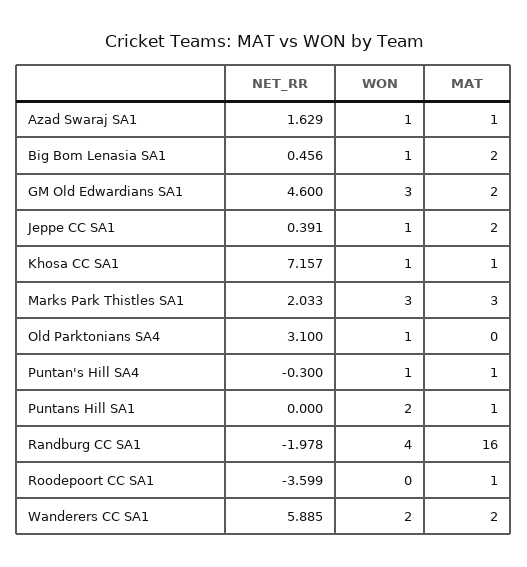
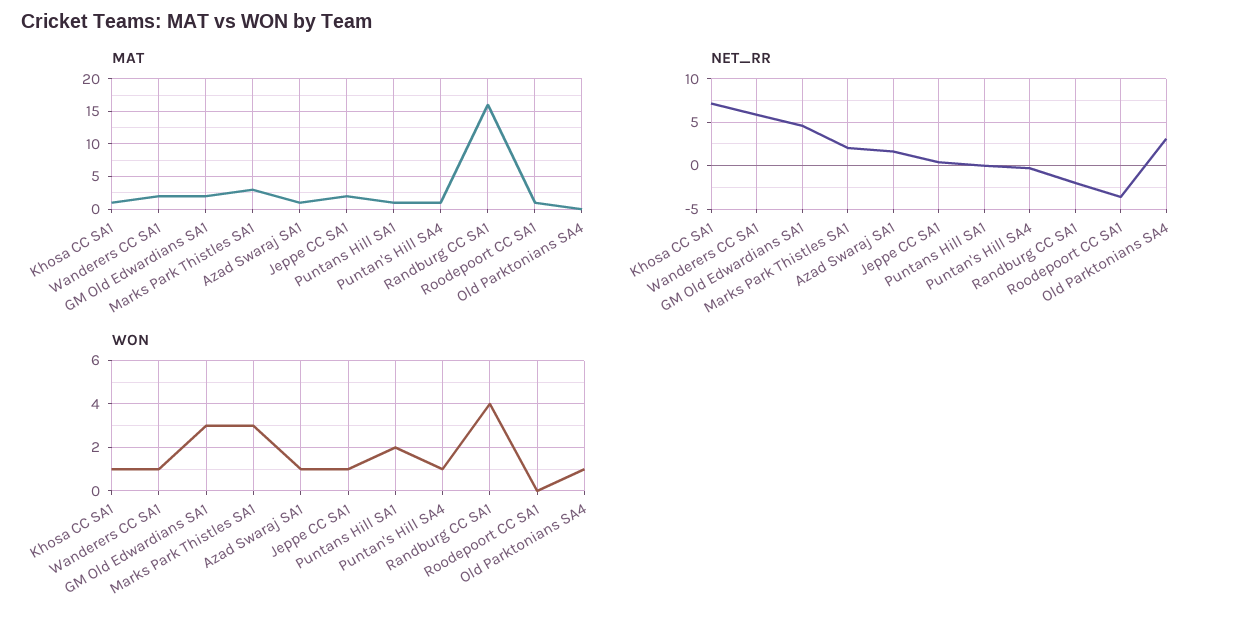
NET_RR, Big Bom Lenasia SA1: 0.456 -> none
WON, Big Bom Lenasia SA1: 1 -> none
MAT, Big Bom Lenasia SA1: 2 -> none
WON, Wanderers CC SA1: 2 -> 1

